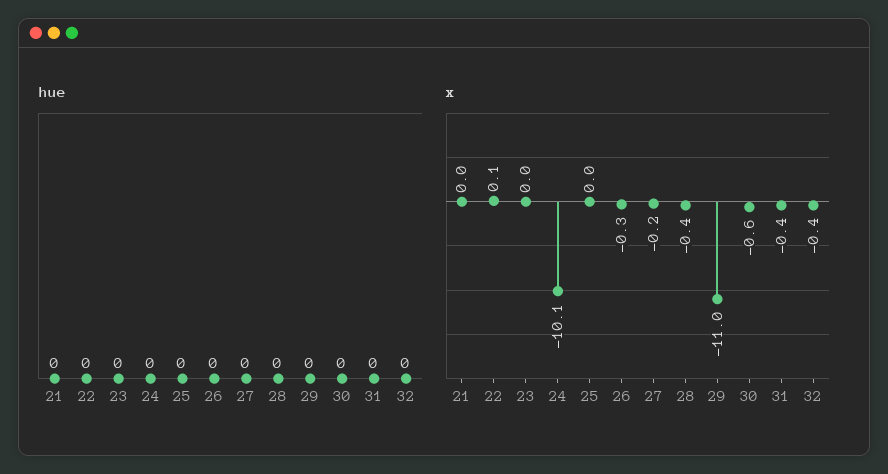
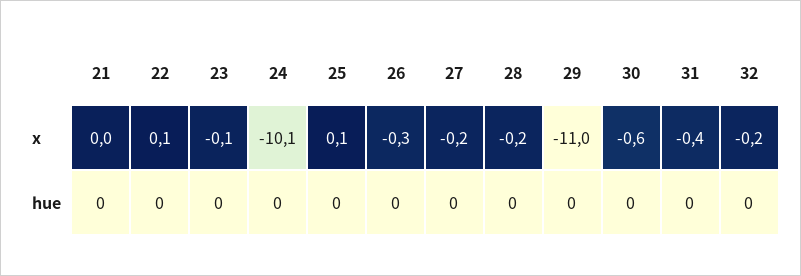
x, 23: 0 -> -0.1
x, 25: 0 -> 0.1
x, 28: -0.4 -> -0.2
x, 32: -0.4 -> -0.2

